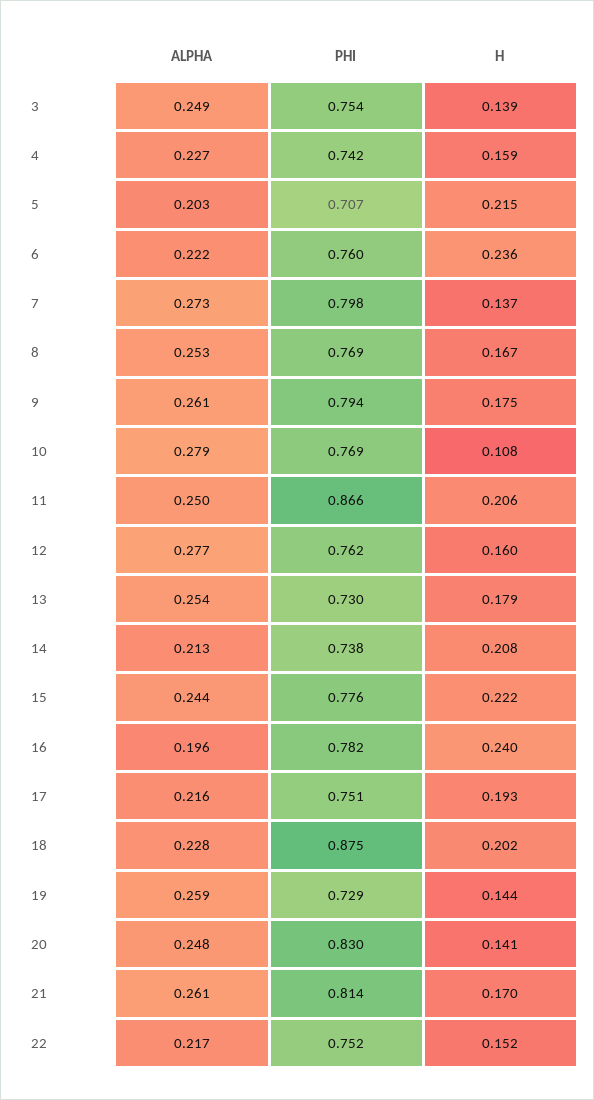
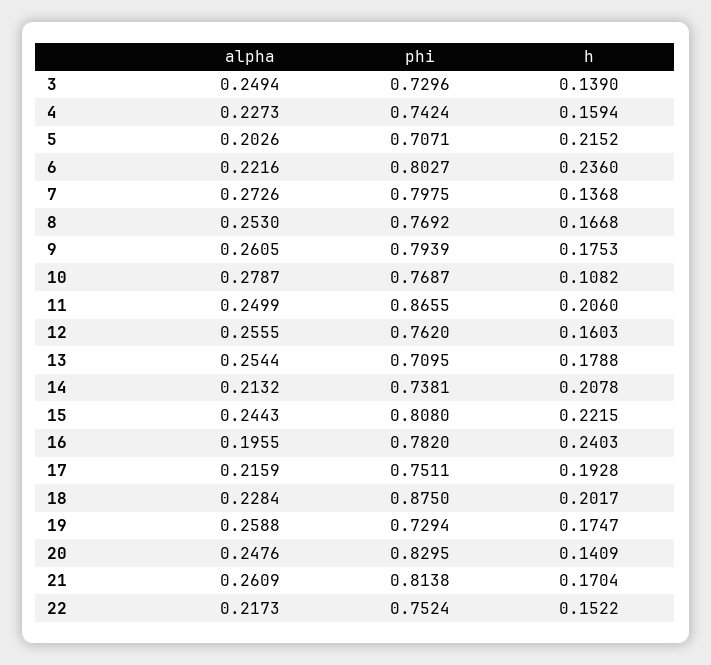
PHI, 3: 0.754 -> 0.7296
PHI, 6: 0.76 -> 0.8027
ALPHA, 12: 0.277 -> 0.2555
PHI, 13: 0.73 -> 0.7095
PHI, 15: 0.776 -> 0.808
H, 19: 0.144 -> 0.1747

